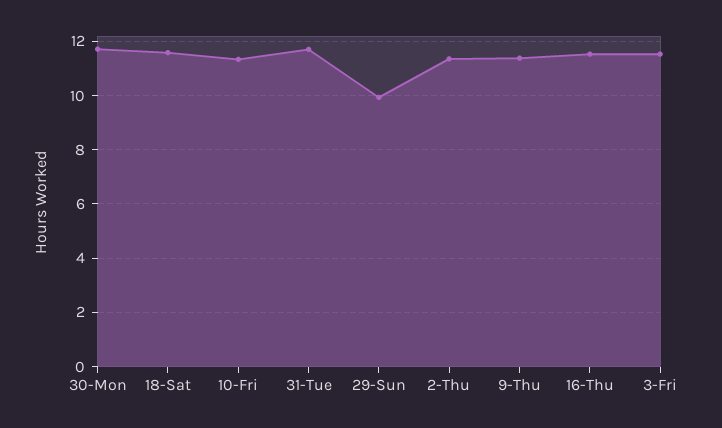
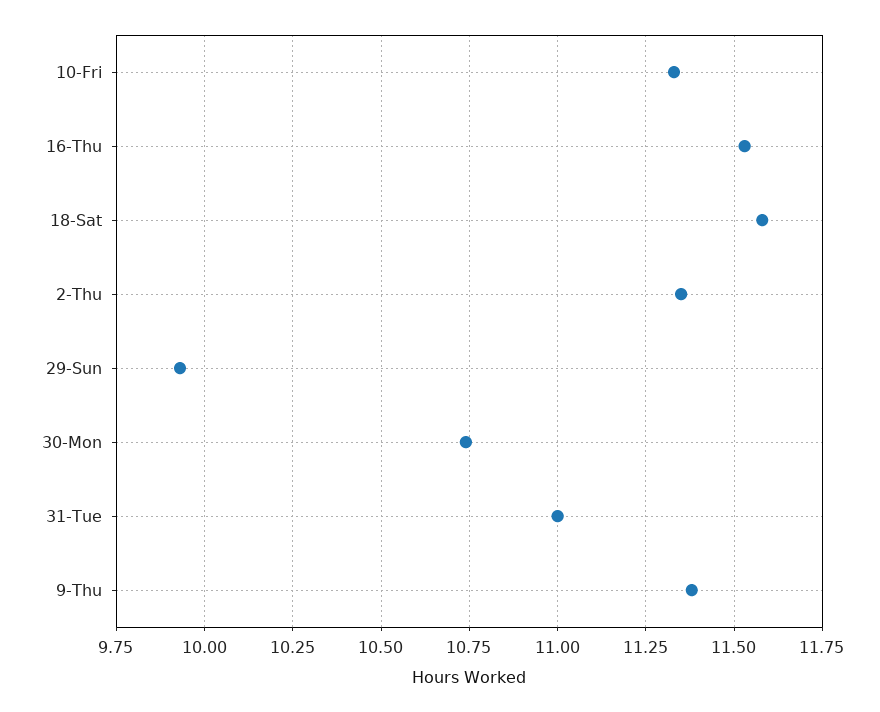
30-Mon: 11.75 -> 10.75
31-Tue: 11.75 -> 11
3-Fri: 11.5 -> none

